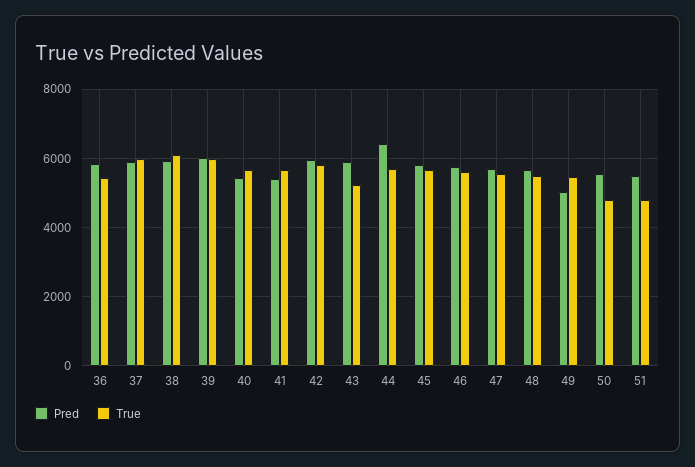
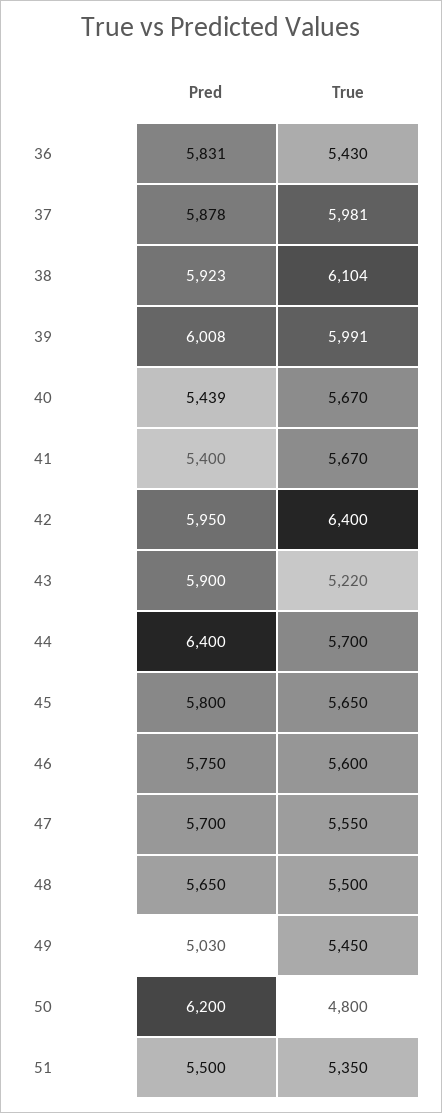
True, 42: 5800 -> 6400
Pred, 50: 5600 -> 6200
True, 51: 4800 -> 5350

